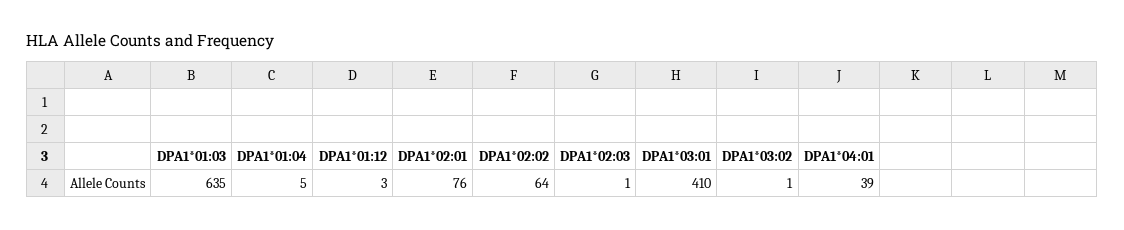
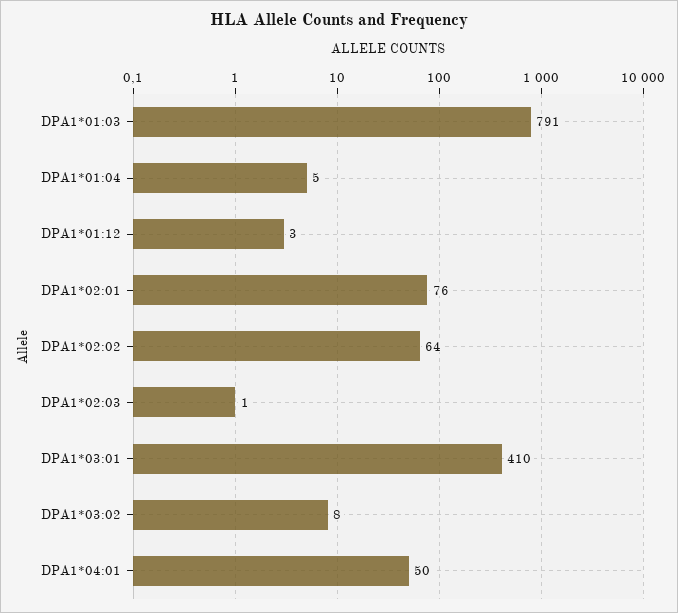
DPA1*01:03: 635 -> 791
DPA1*03:02: 1 -> 8
DPA1*04:01: 39 -> 50

